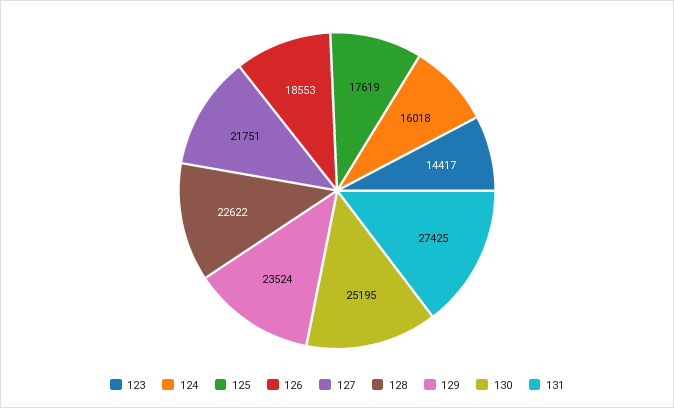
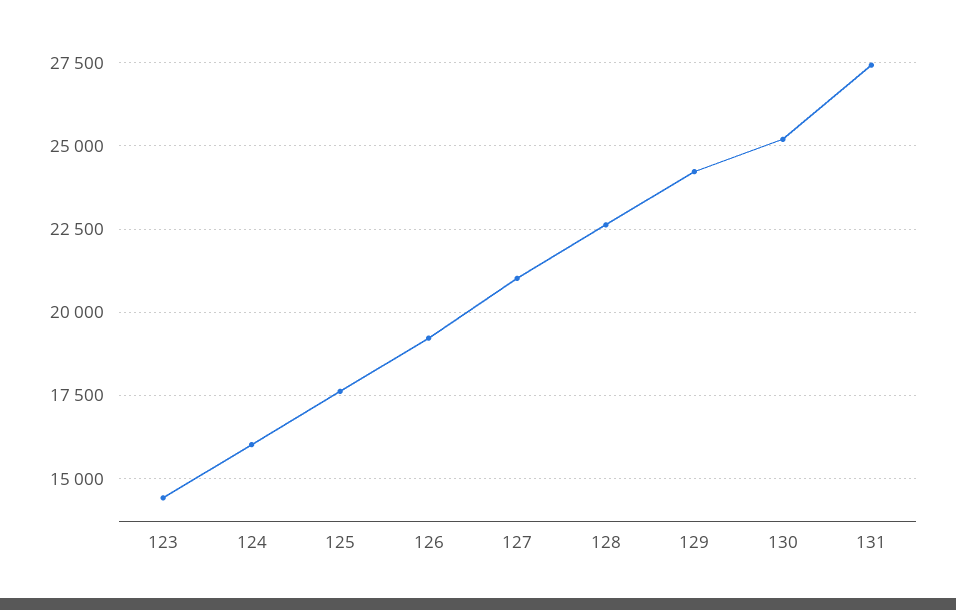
126: 18553 -> 19250
127: 21751 -> 21000
129: 23524 -> 24250

